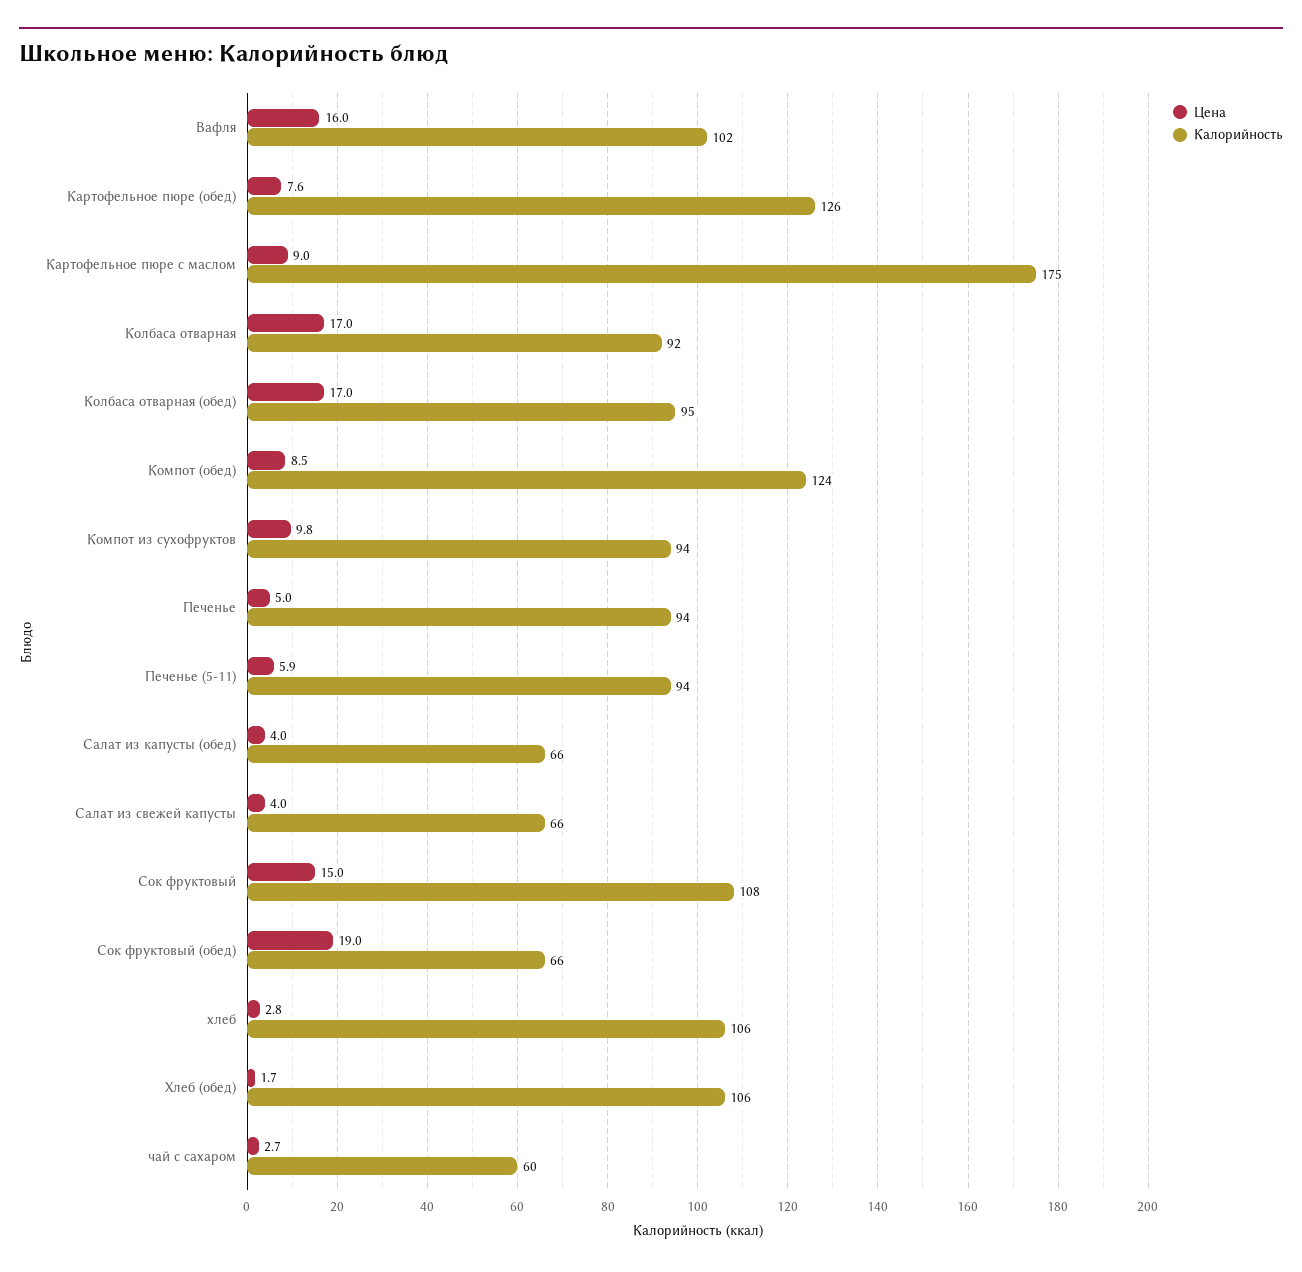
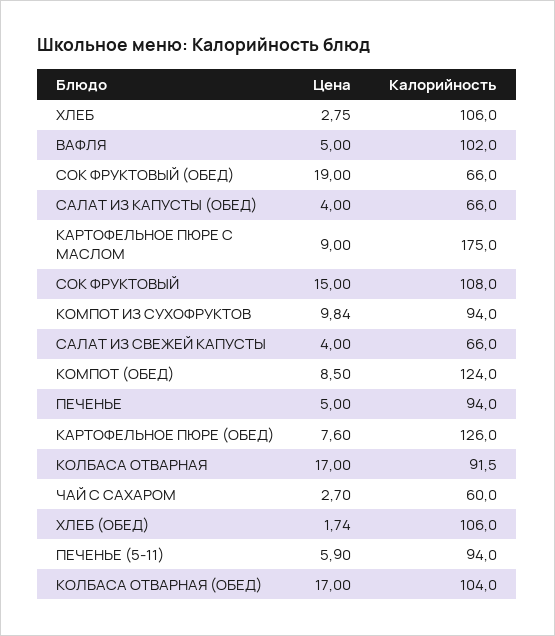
Цена, Вафля: 16 -> 5
Калорийность, Колбаса отварная (обед): 95 -> 104

